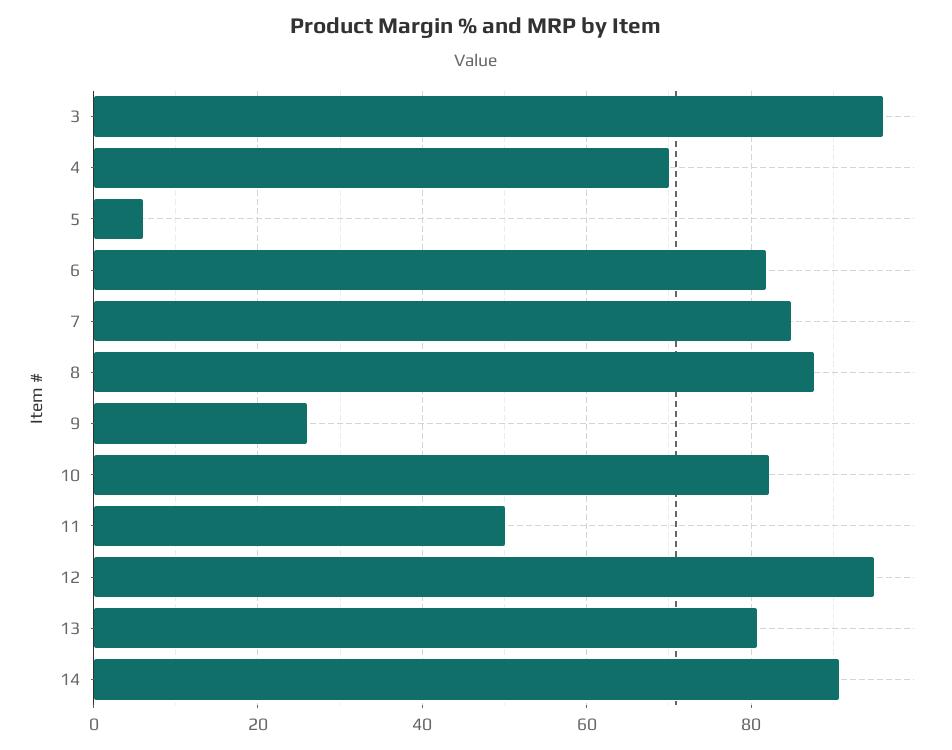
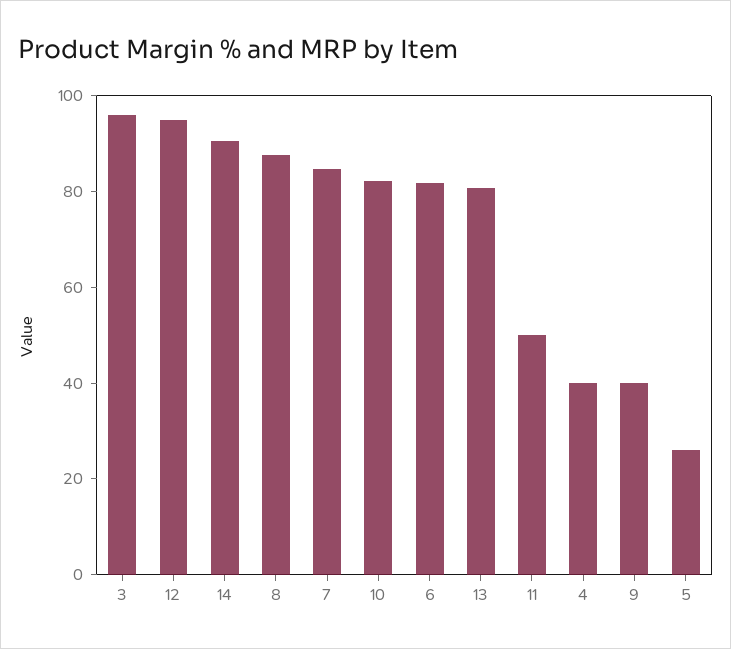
4: 70 -> 40
5: 6 -> 25
9: 26 -> 40

